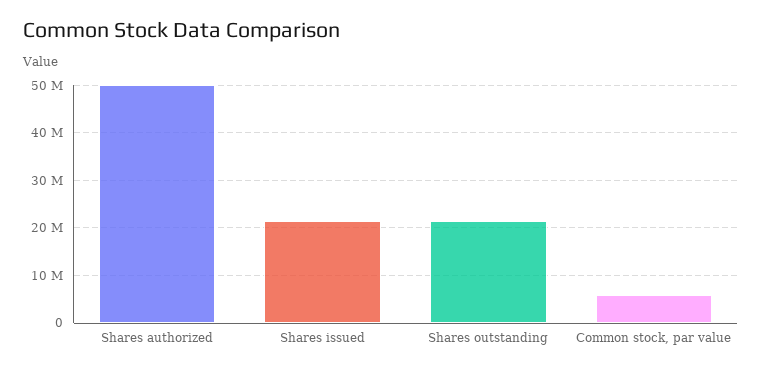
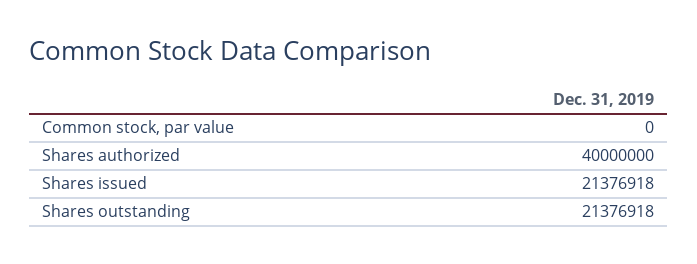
Shares authorized: 50000000 -> 40000000
Common stock, par value: 6000000 -> 0

